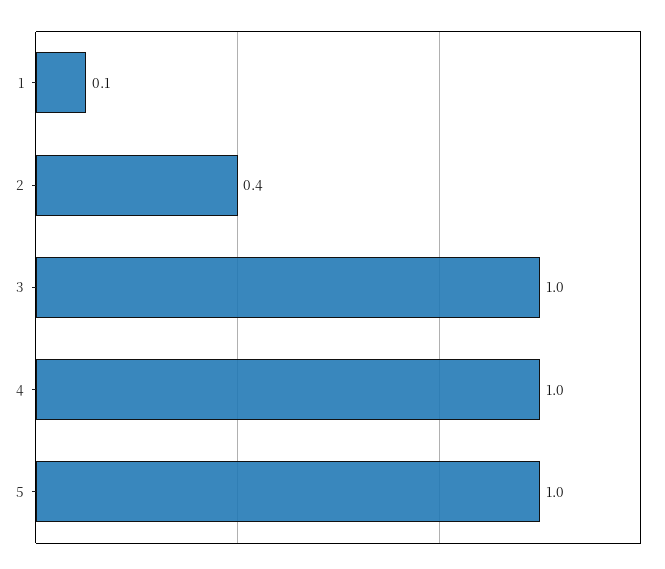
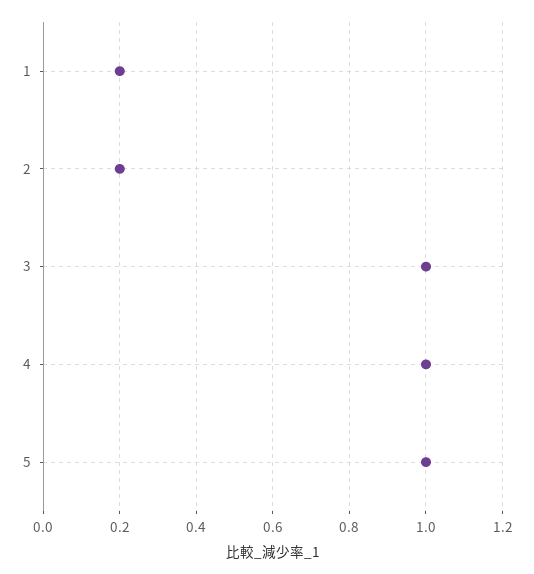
1: 0.1 -> 0.2
2: 0.4 -> 0.2

